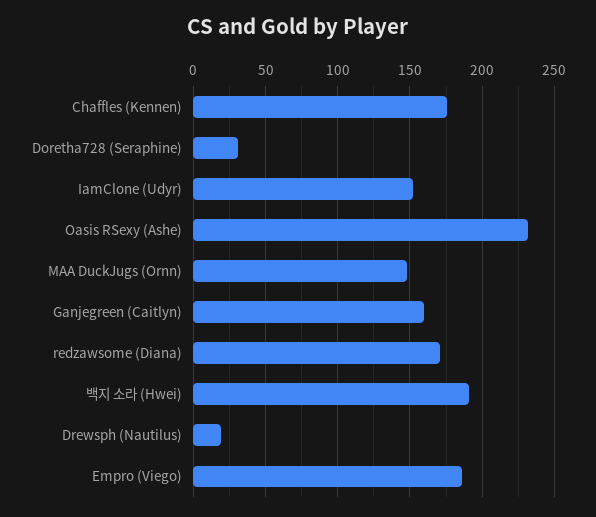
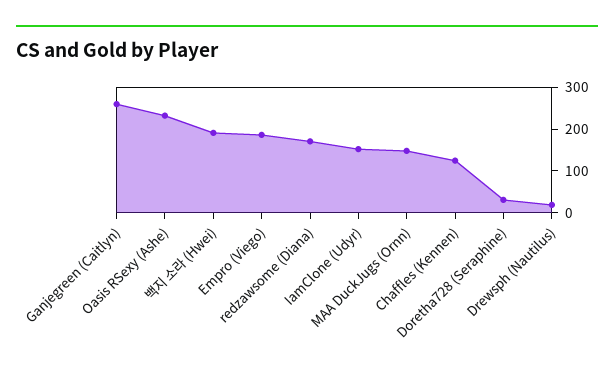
Chaffles (Kennen): 175 -> 120
Ganjegreen (Caitlyn): 160 -> 260

